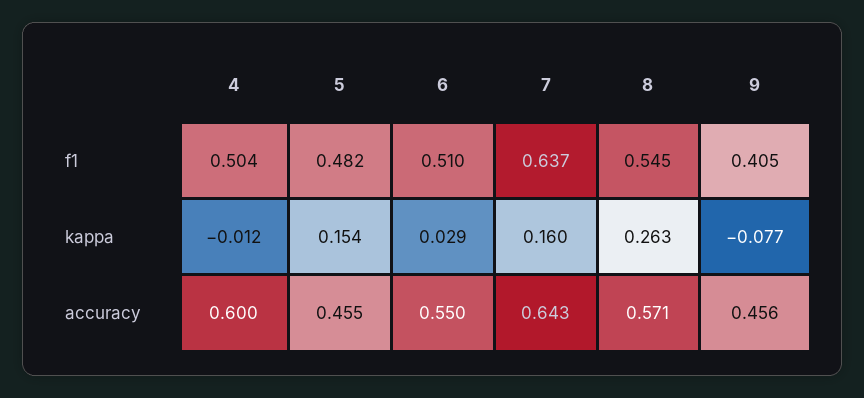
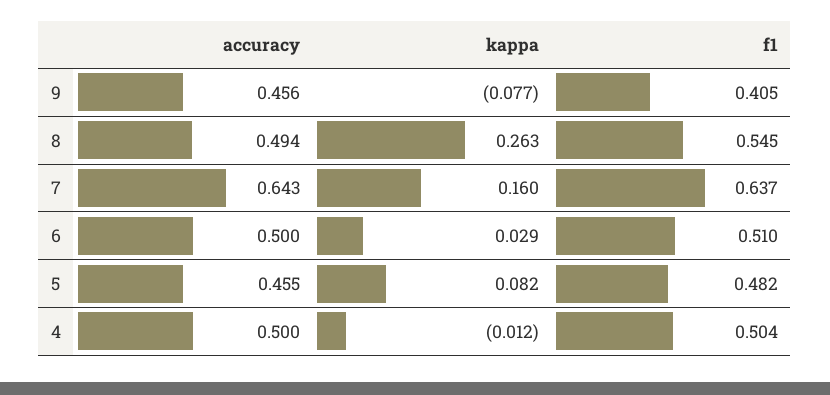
5, kappa: 0.154 -> 0.082
4, accuracy: 0.6 -> 0.5
6, accuracy: 0.55 -> 0.5
8, accuracy: 0.571 -> 0.494

